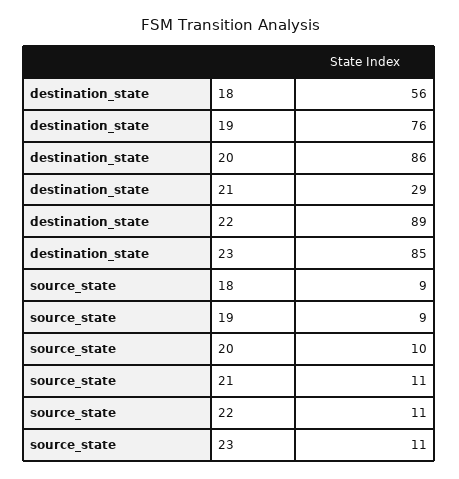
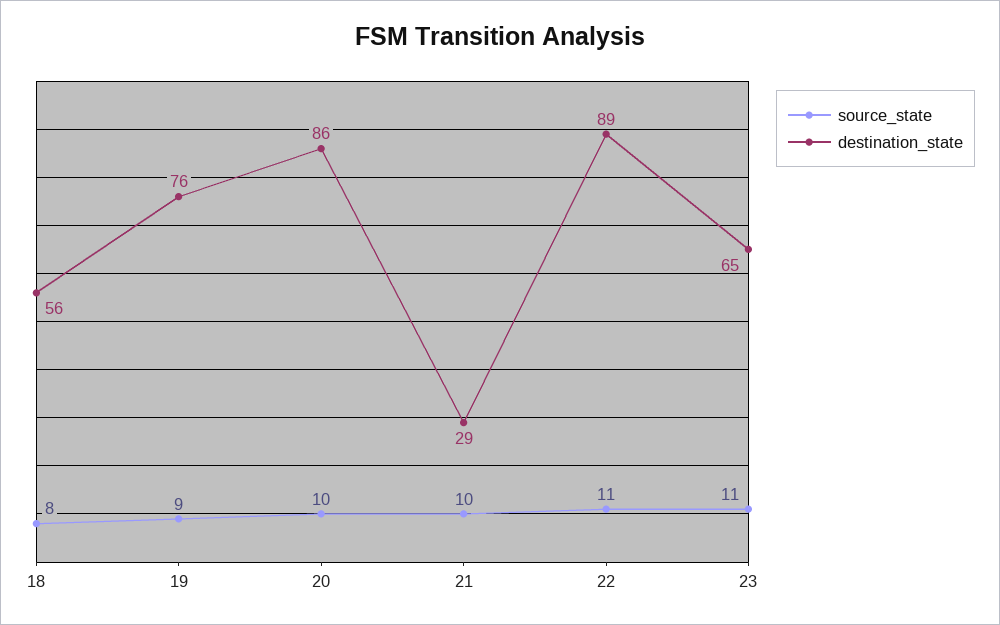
destination_state, 23: 85 -> 65
source_state, 18: 9 -> 8
source_state, 21: 11 -> 10

